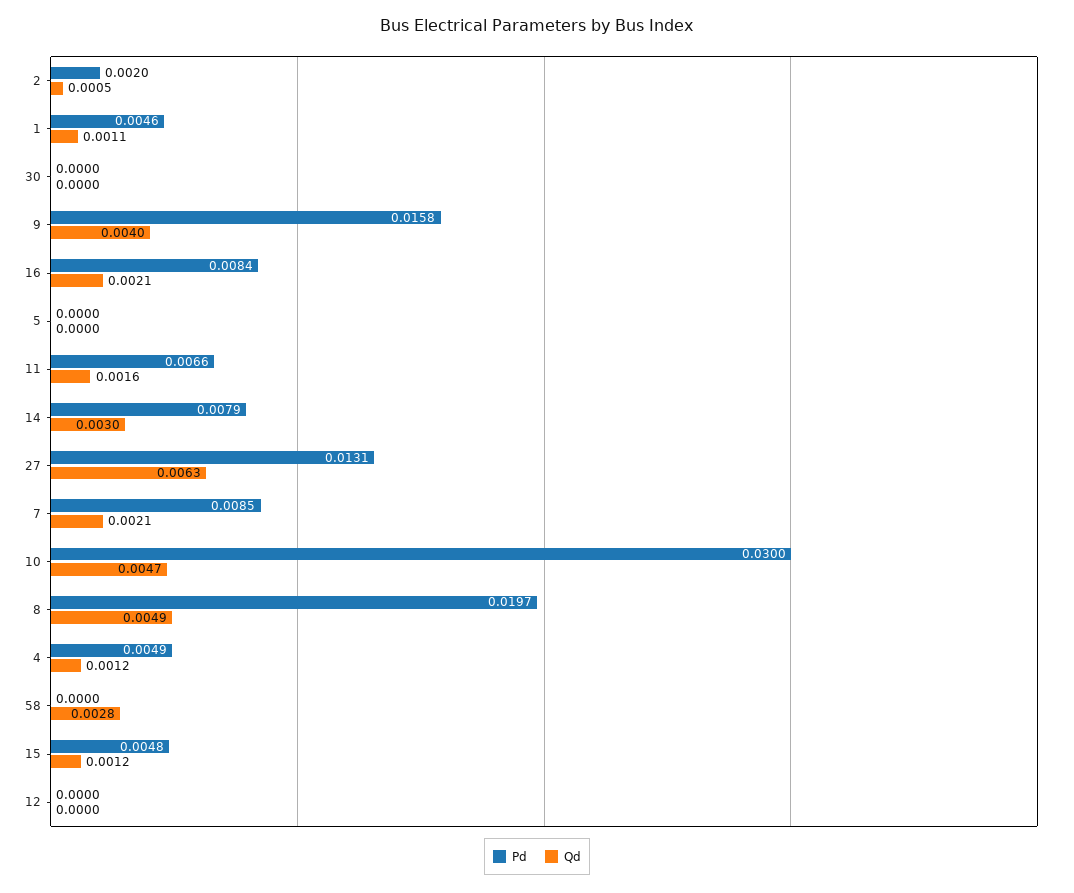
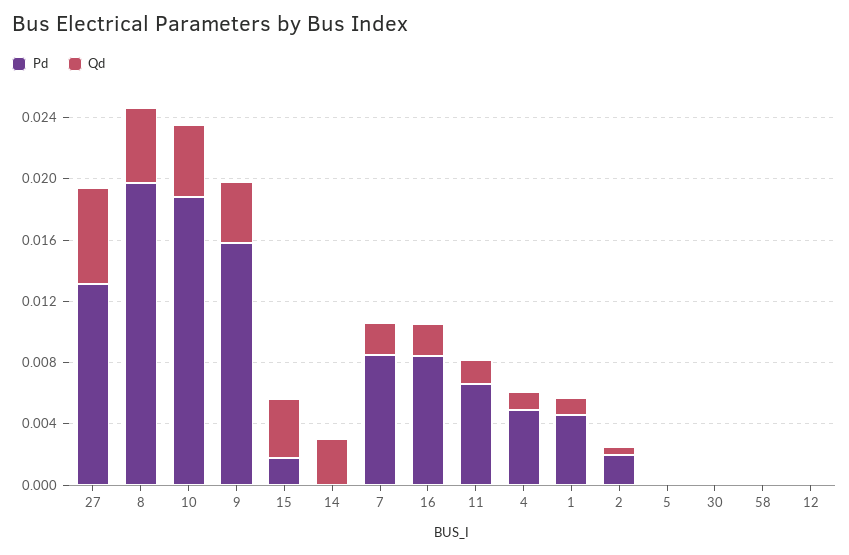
Pd, 14: 0.0079 -> 0
Pd, 10: 0.03 -> 0.019
Qd, 58: 0.0028 -> 0
Pd, 15: 0.0048 -> 0.002
Qd, 15: 0.0012 -> 0.004

